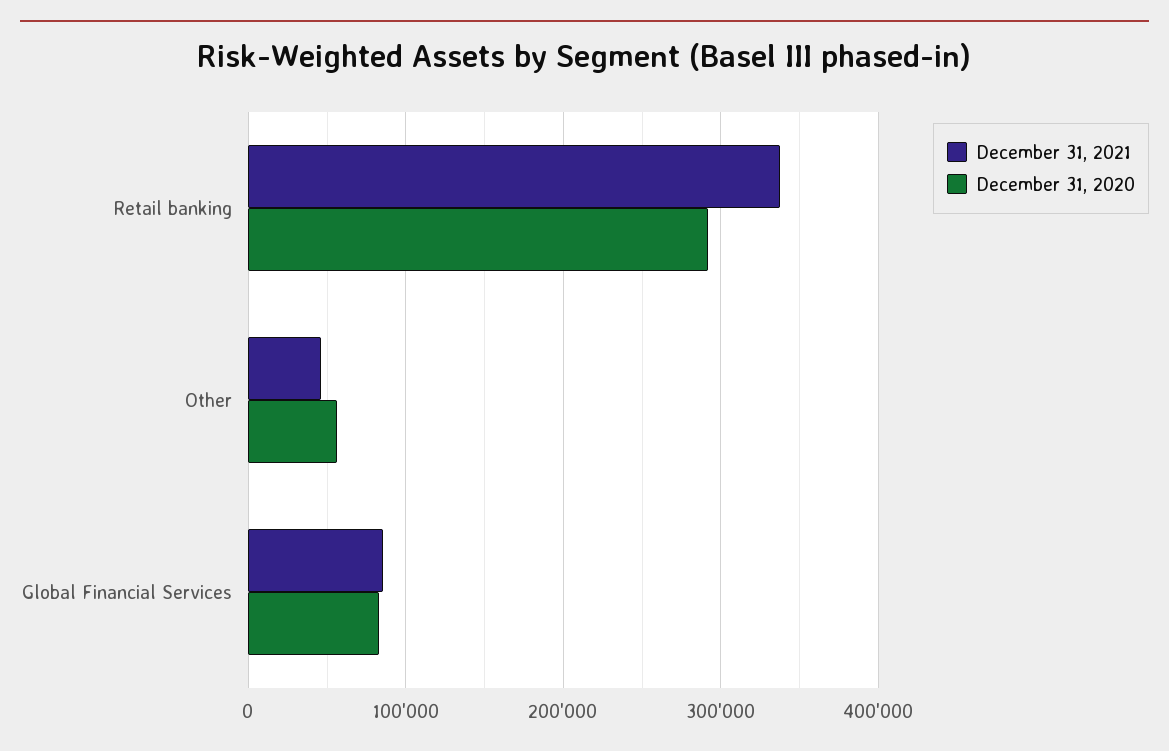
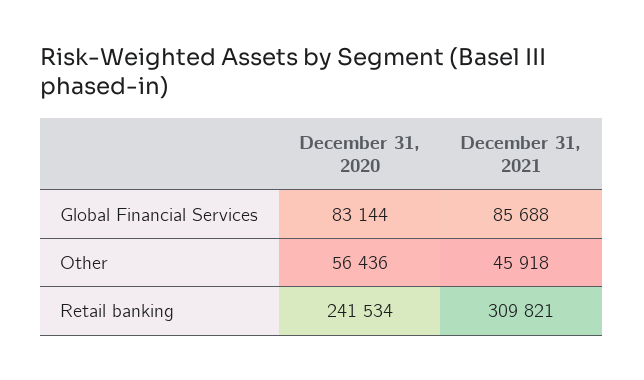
December 31, 2021, Retail banking: 340000 -> 309821
December 31, 2020, Retail banking: 290000 -> 241534

